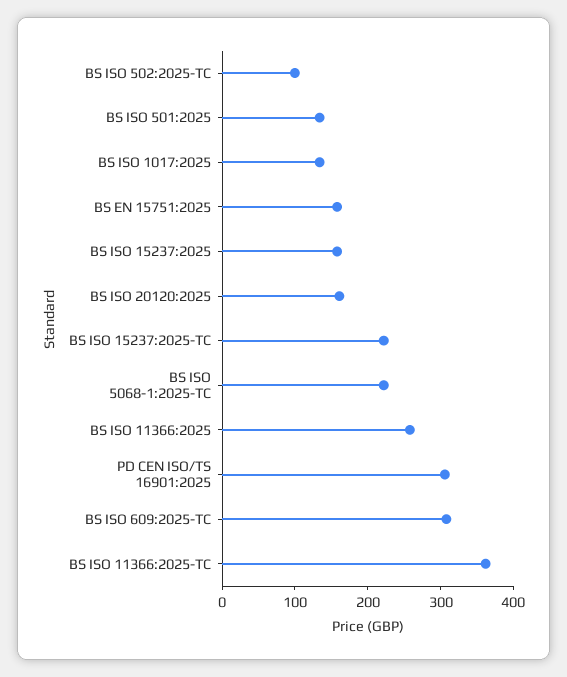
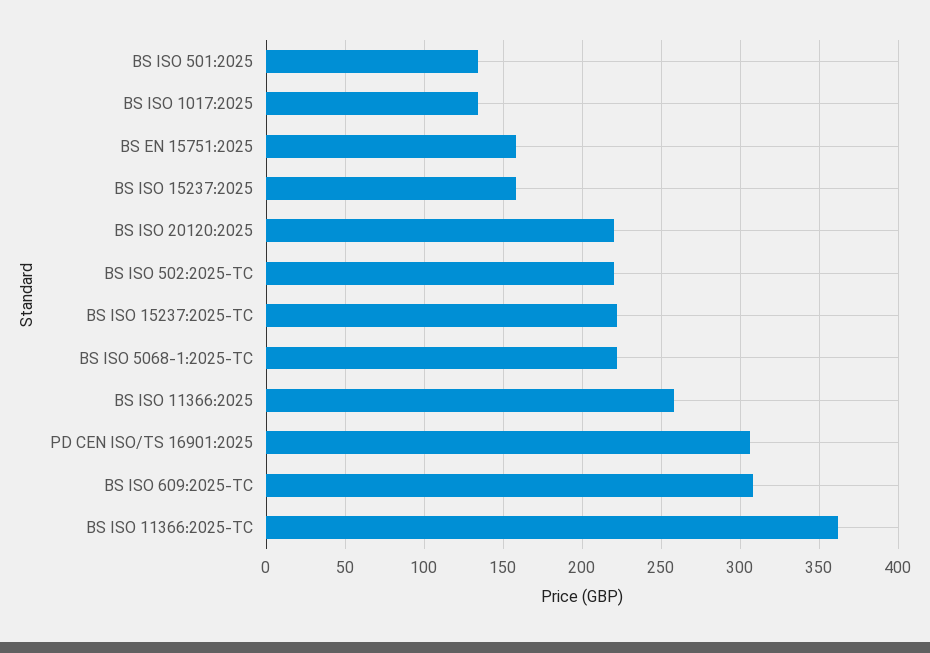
BS ISO 502:2025-TC: 100 -> 220
BS ISO 20120:2025: 160 -> 220

